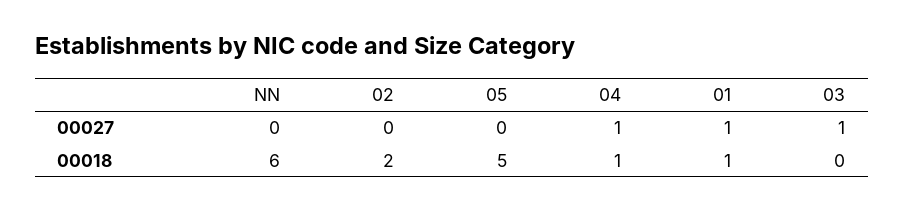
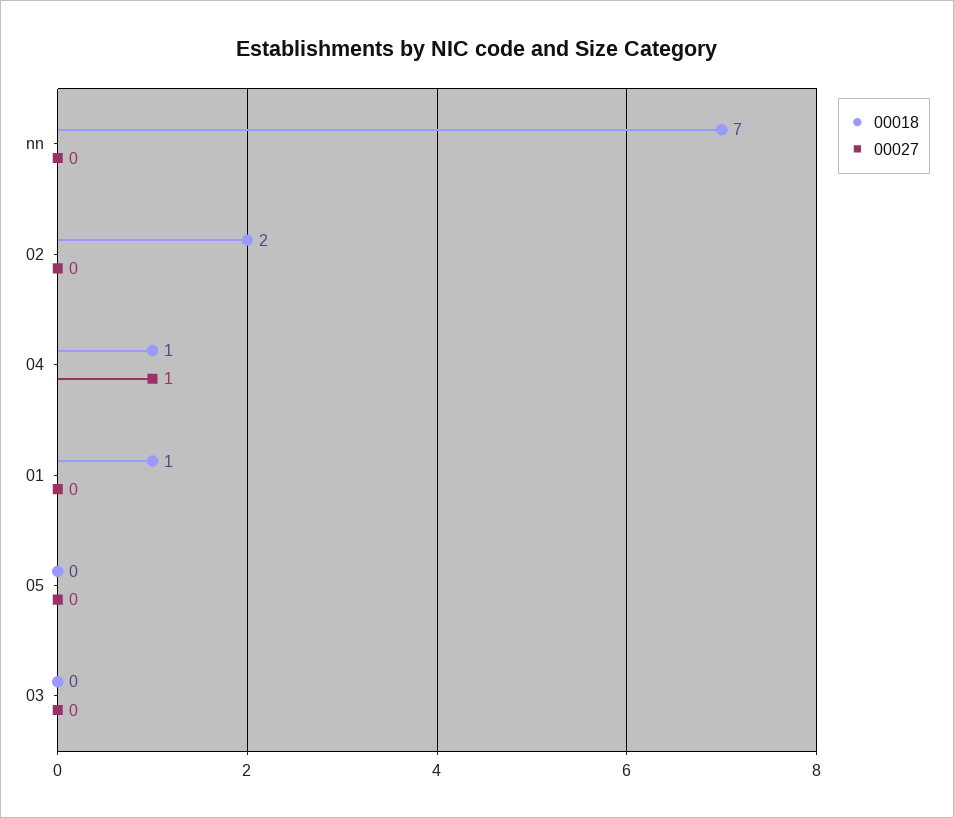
00027, 01: 1 -> 0
00027, 03: 1 -> 0
00018, NN: 6 -> 7
00018, 05: 5 -> 0

